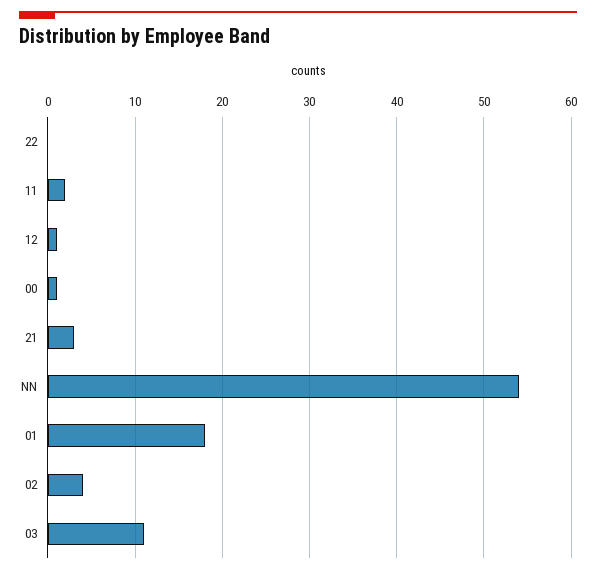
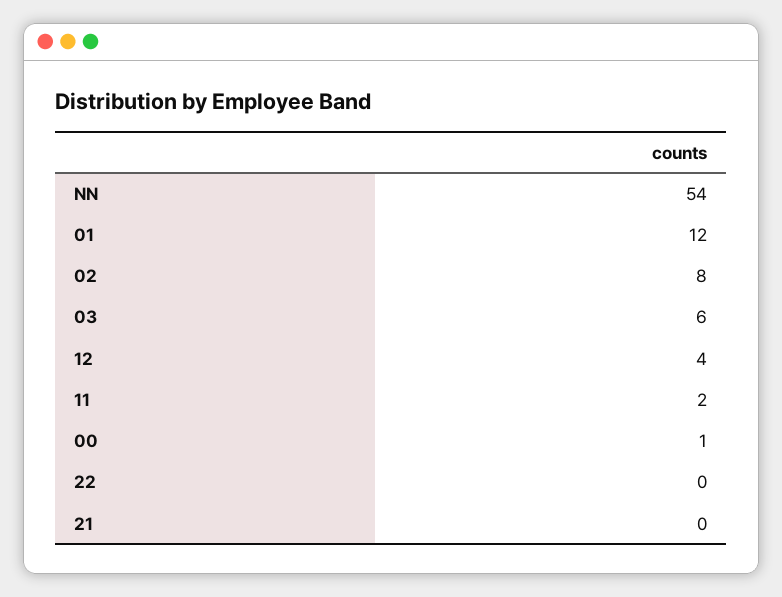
12: 1 -> 4
21: 3 -> 0
01: 18 -> 12
02: 4 -> 8
03: 11 -> 6

